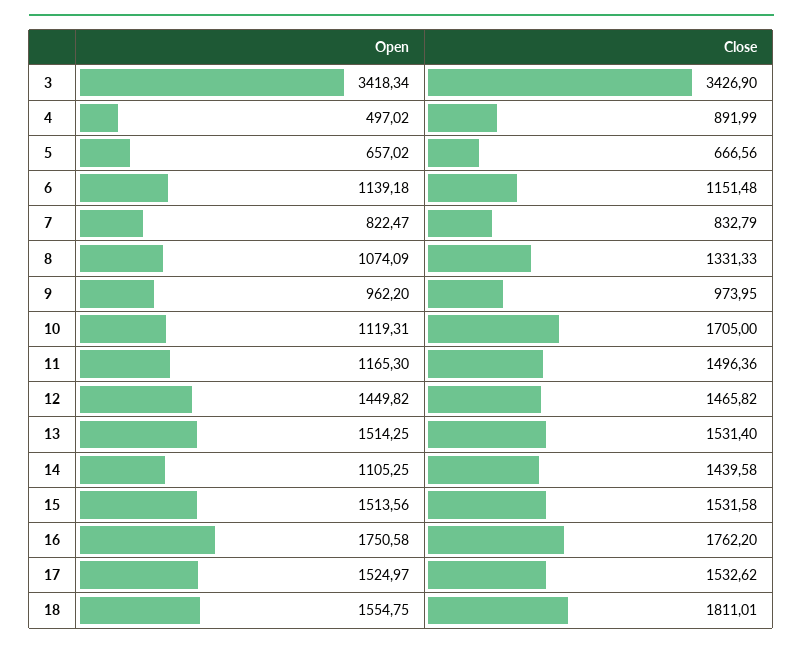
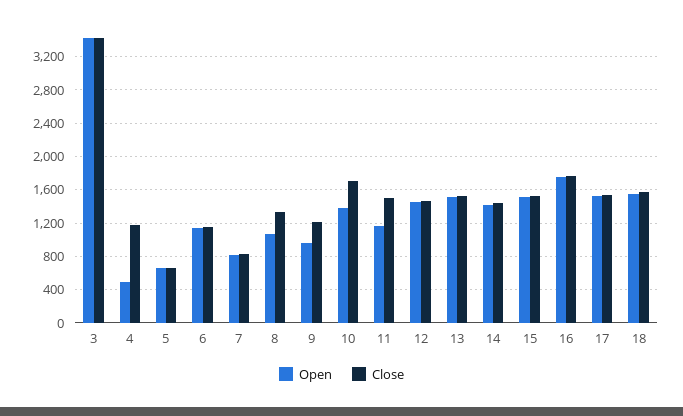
Close, 4: 891.99 -> 1200
Close, 9: 973.95 -> 1200
Open, 10: 1119.31 -> 1400
Open, 14: 1105.25 -> 1400
Close, 18: 1811.01 -> 1600

